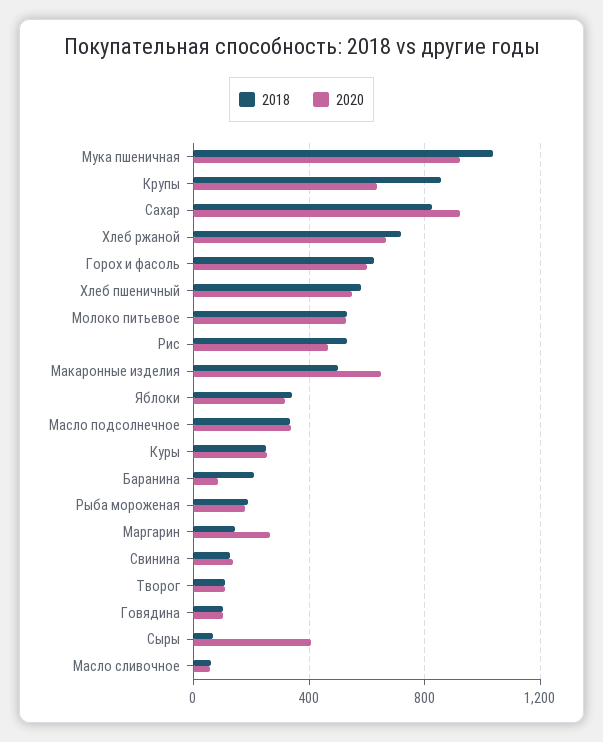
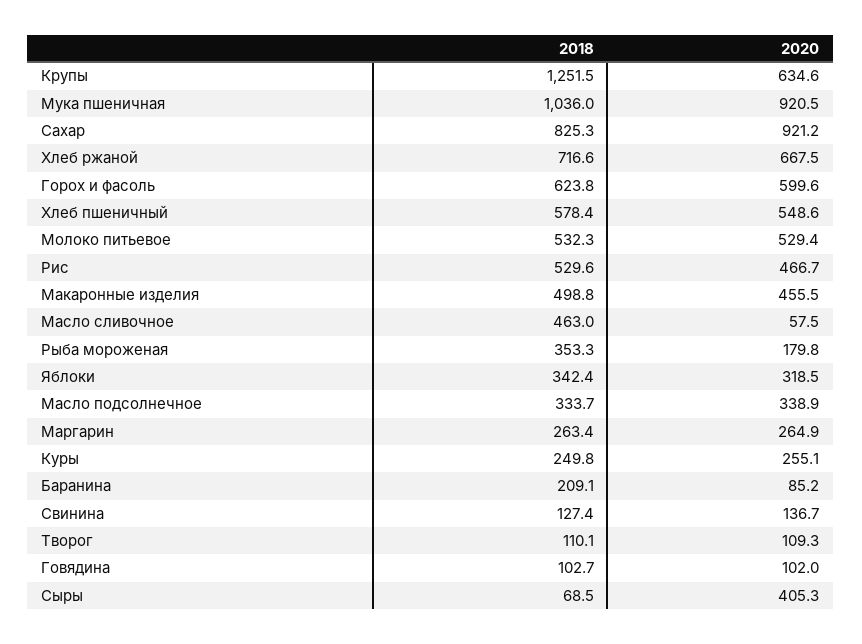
2018, Крупы: 850 -> 1251.5
2020, Макаронные изделия: 650 -> 455.5
2018, Рыба мороженая: 200 -> 353.3
2018, Маргарин: 150 -> 263.4
2018, Масло сливочное: 50 -> 463

